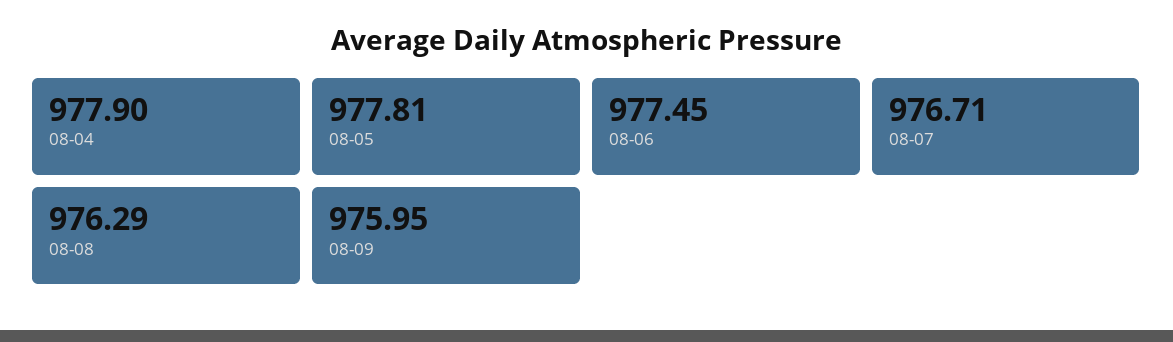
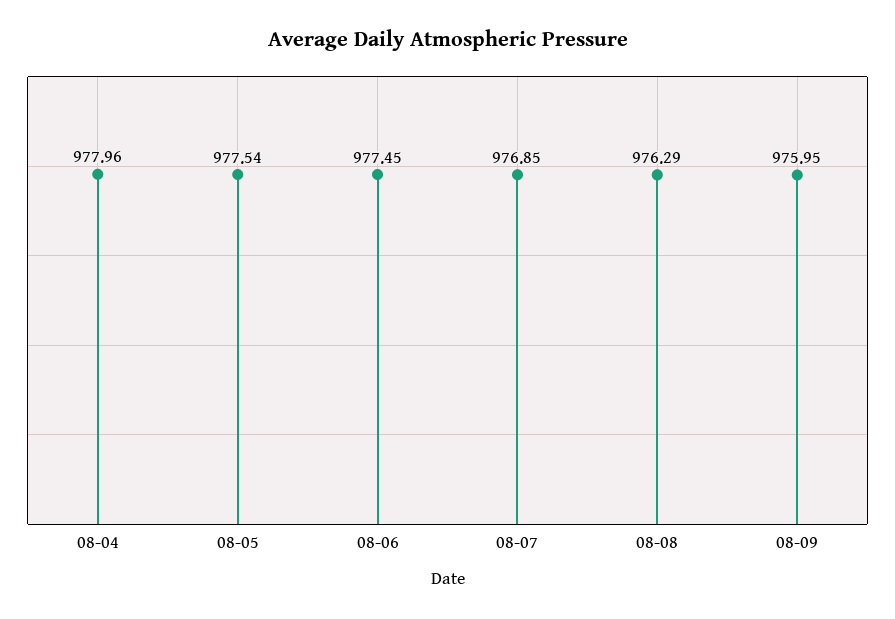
08-04: 977.9 -> 977.96
08-05: 977.81 -> 977.54
08-07: 976.71 -> 976.85

